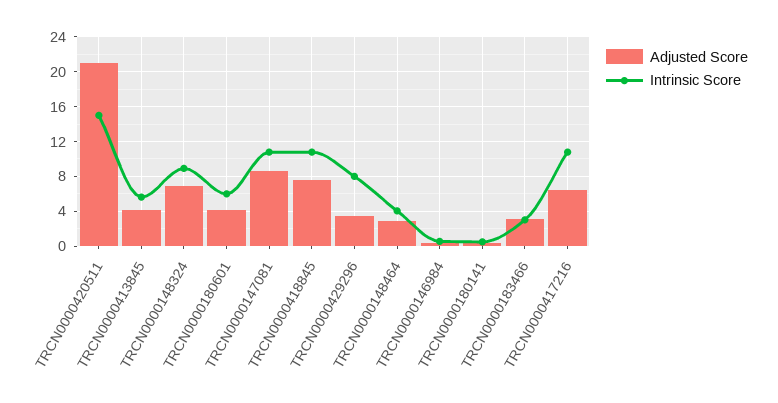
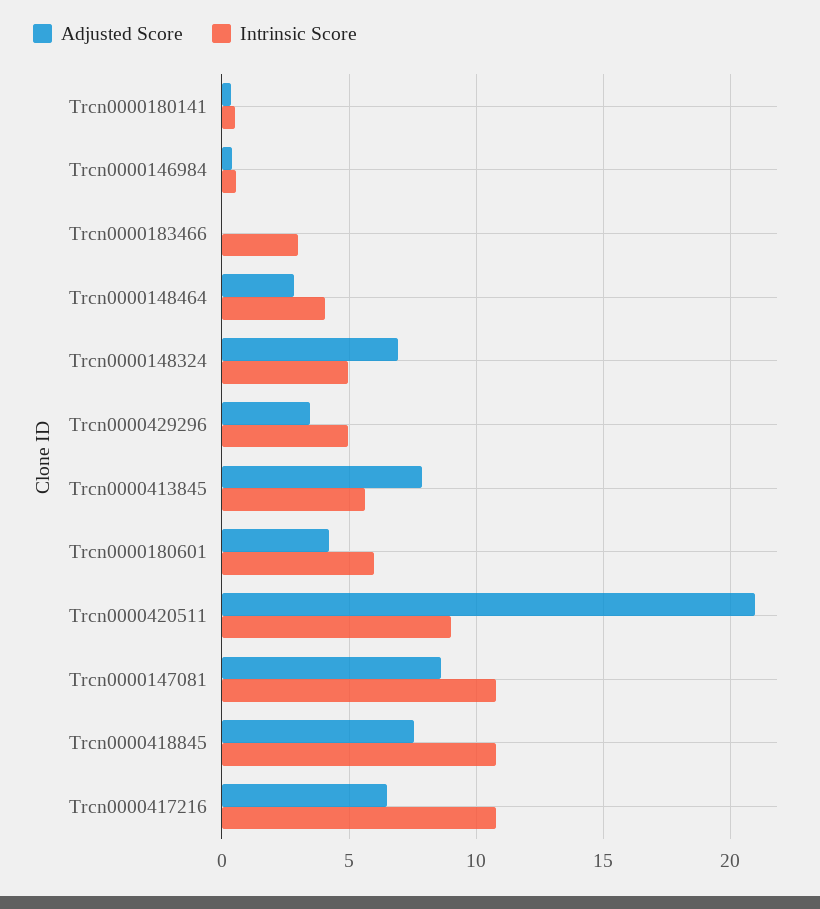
Intrinsic Score, TRCN0000420511: 15 -> 9
Adjusted Score, TRCN0000413845: 4 -> 8
Intrinsic Score, TRCN0000148324: 9 -> 5
Intrinsic Score, TRCN0000429296: 8 -> 5
Adjusted Score, TRCN0000183466: 3 -> 0

